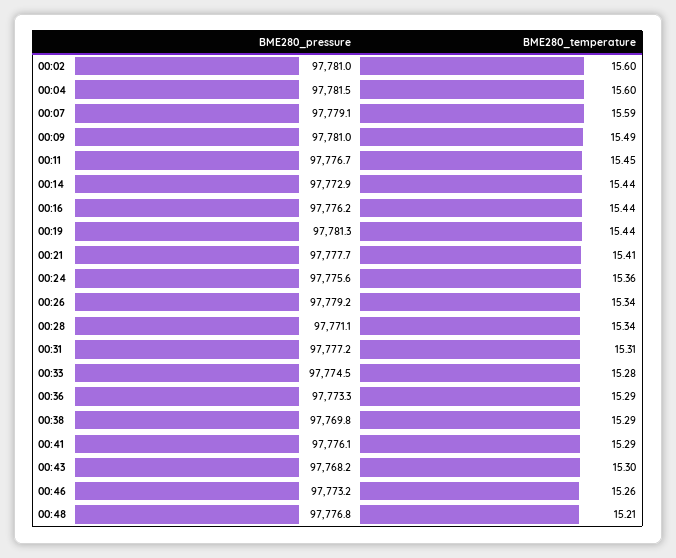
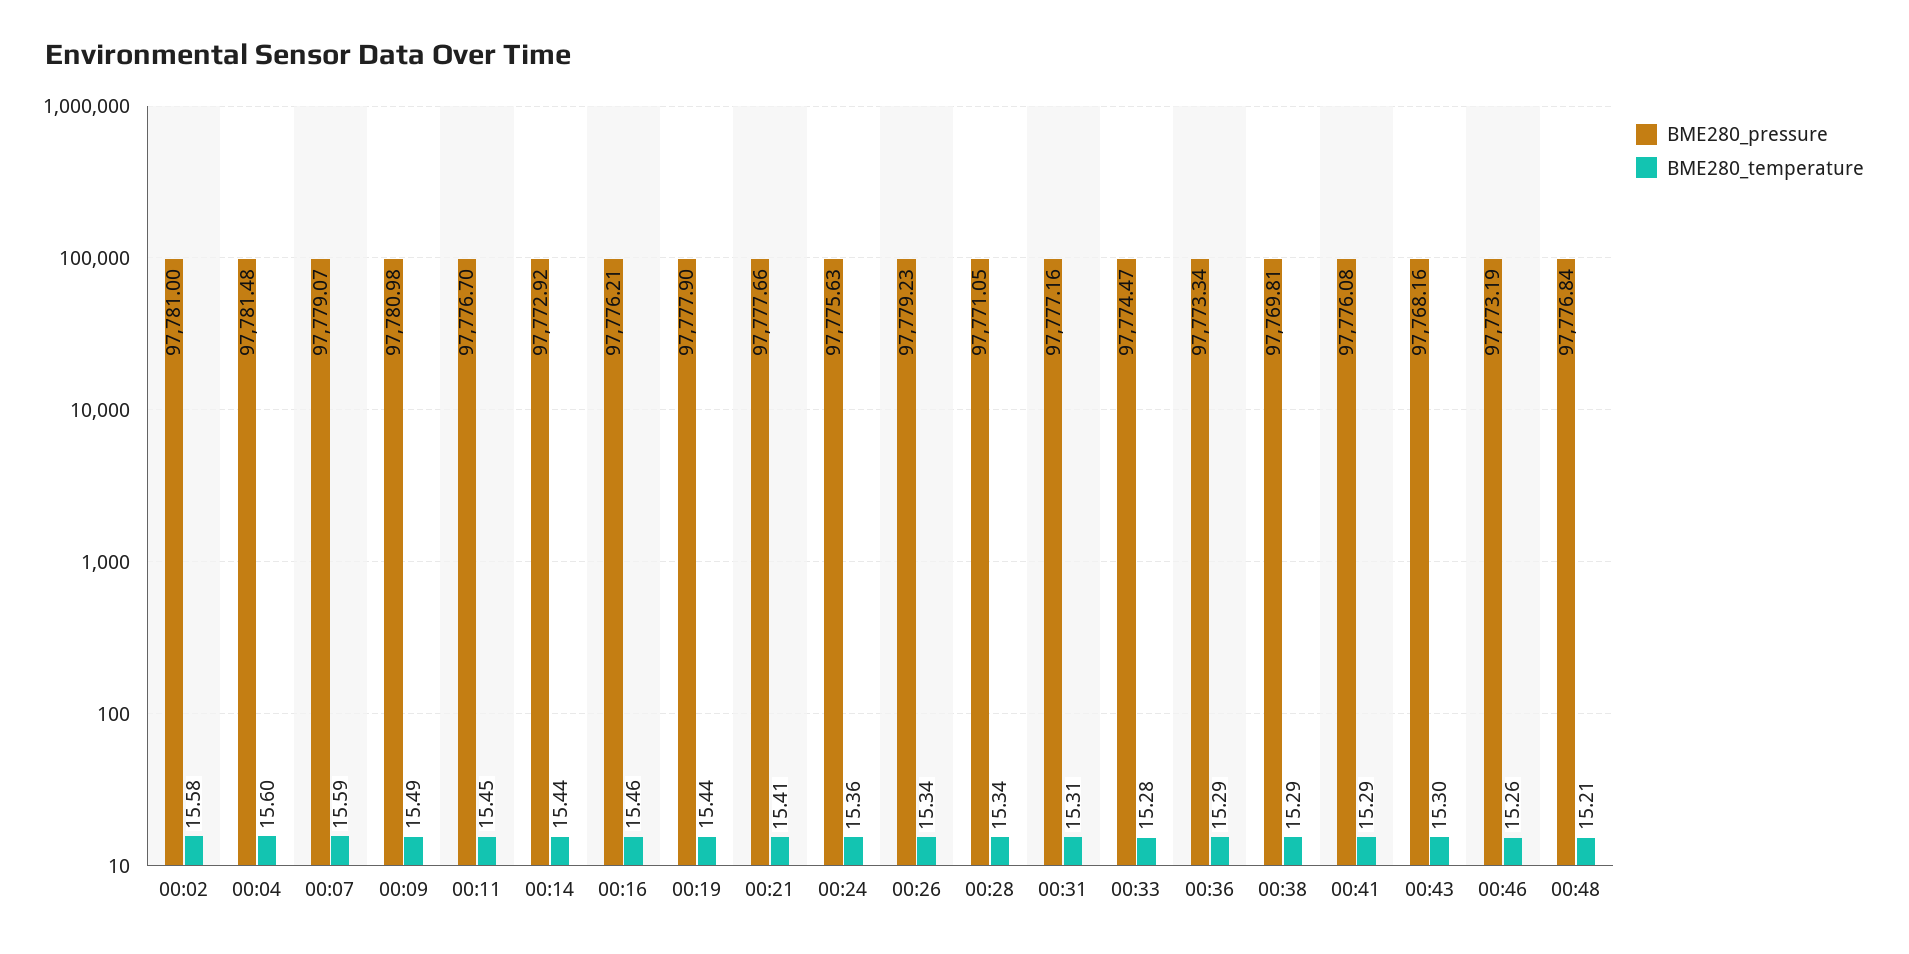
BME280_temperature, 00:02: 15.6 -> 15.58
BME280_temperature, 00:16: 15.44 -> 15.46
BME280_pressure, 00:19: 97781.3 -> 97777.9

